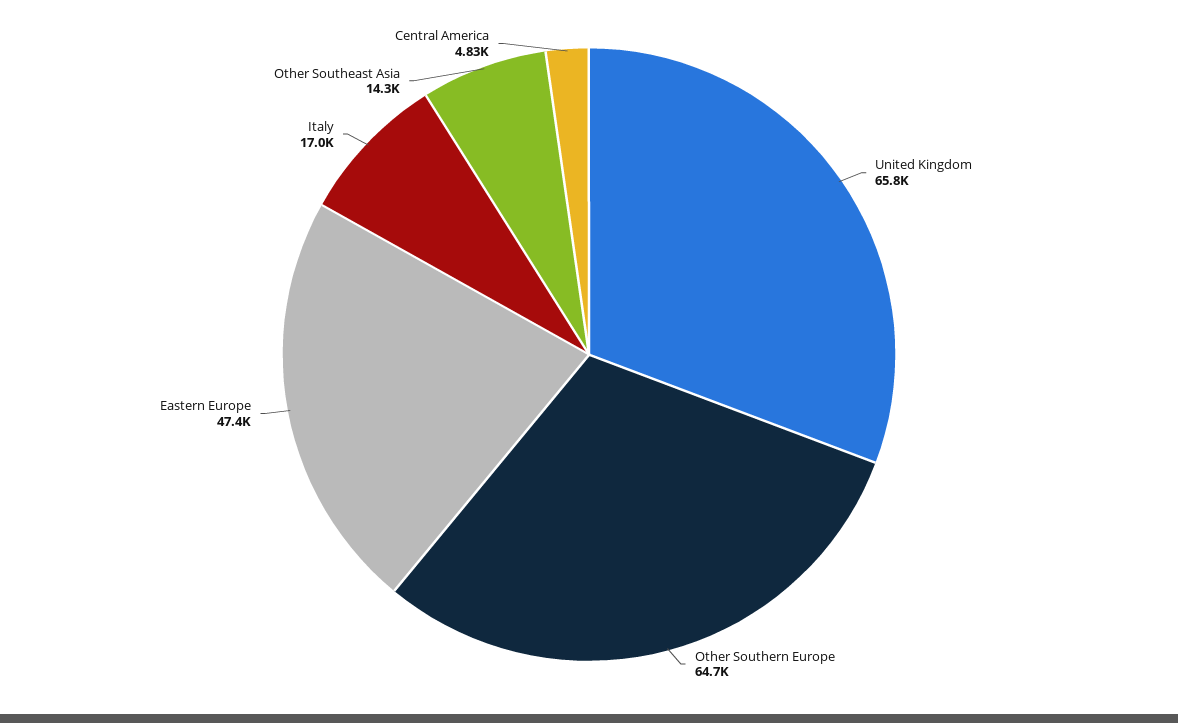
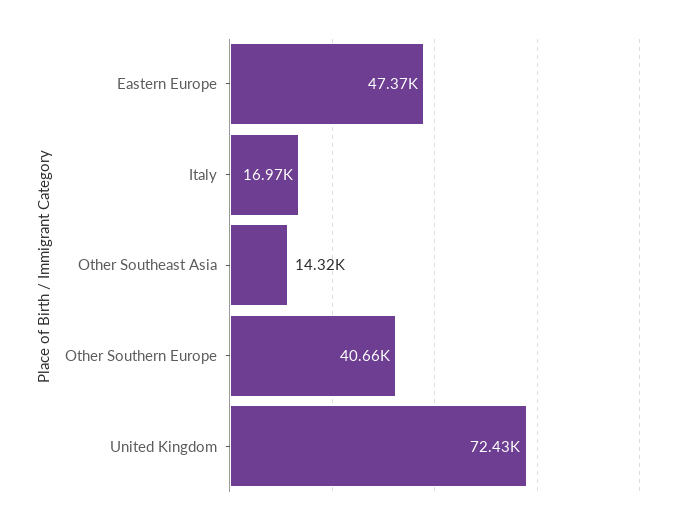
United Kingdom: 65800 -> 72430
Other Southern Europe: 64700 -> 40660
Central America: 4830 -> none

